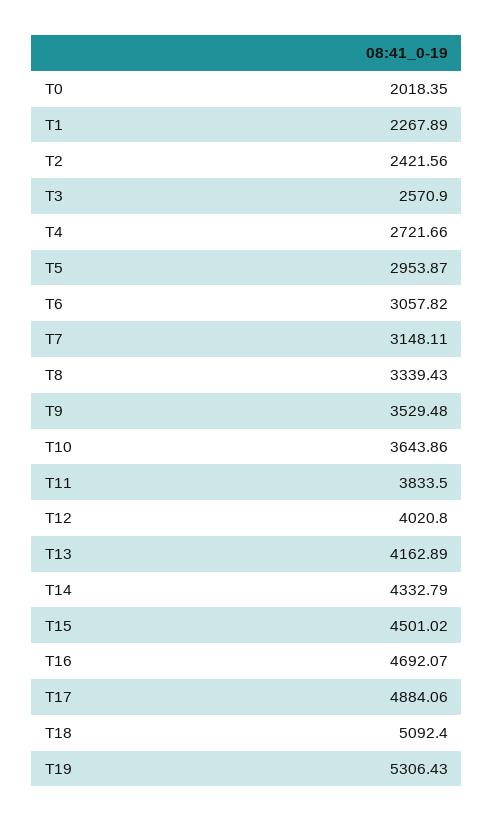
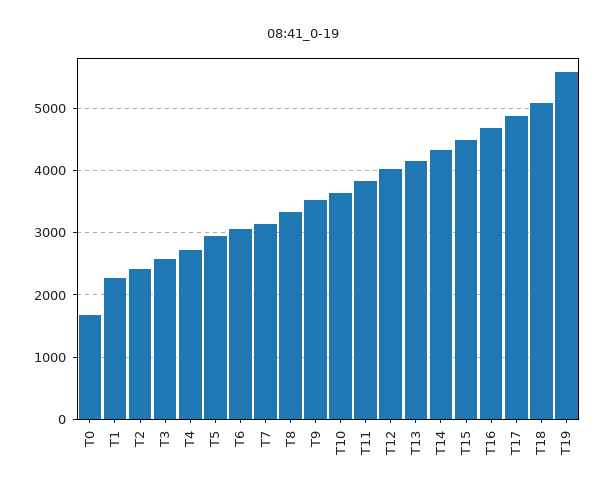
T0: 2018.35 -> 1700
T19: 5306.43 -> 5600

